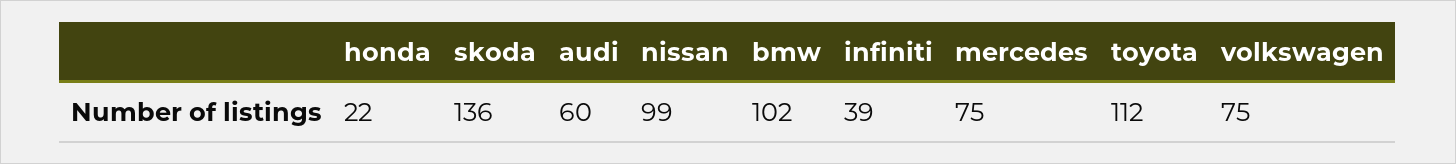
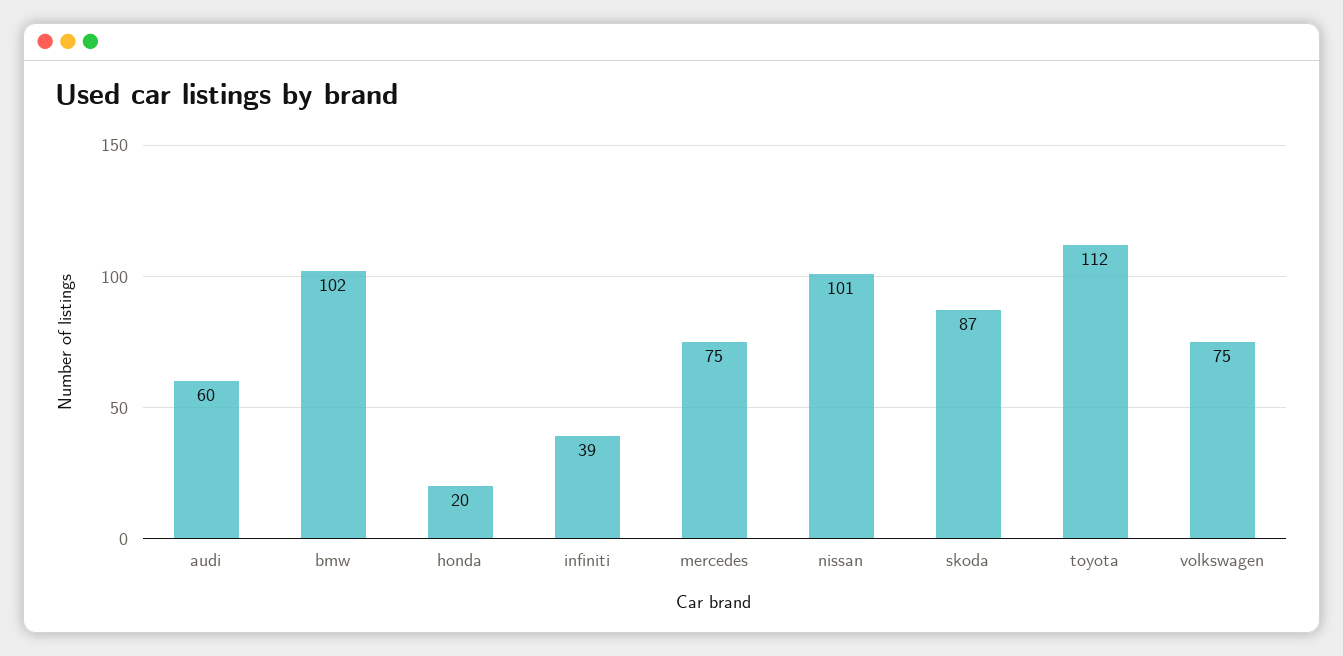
honda: 22 -> 20
skoda: 136 -> 87
nissan: 99 -> 101

